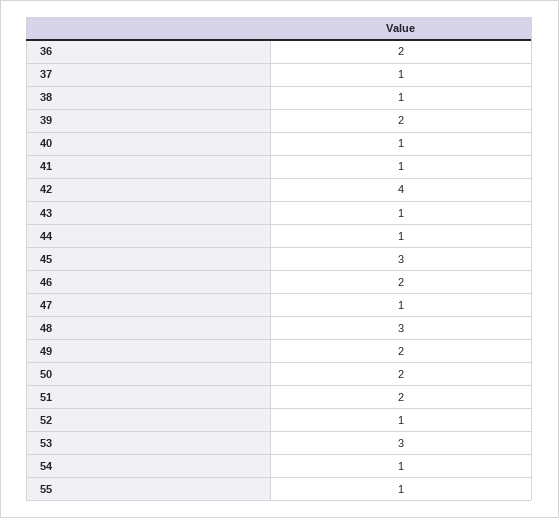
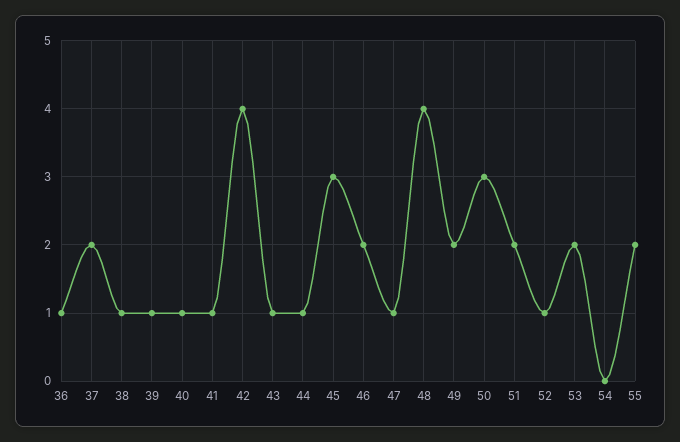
36: 2 -> 1
37: 1 -> 2
39: 2 -> 1
48: 3 -> 4
50: 2 -> 3
53: 3 -> 2
54: 1 -> 0
55: 1 -> 2

